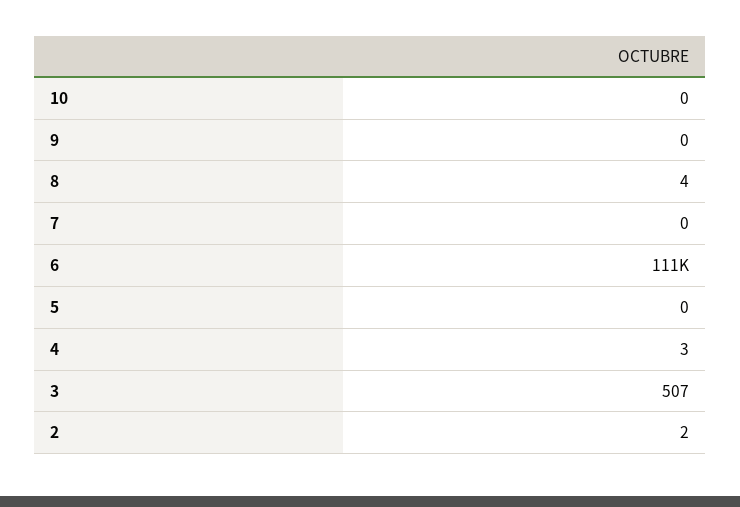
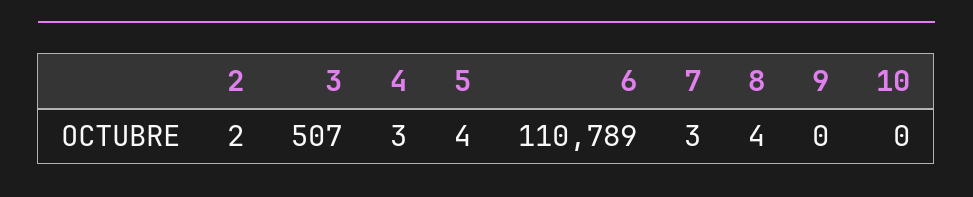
7: 0 -> 3
5: 0 -> 4

